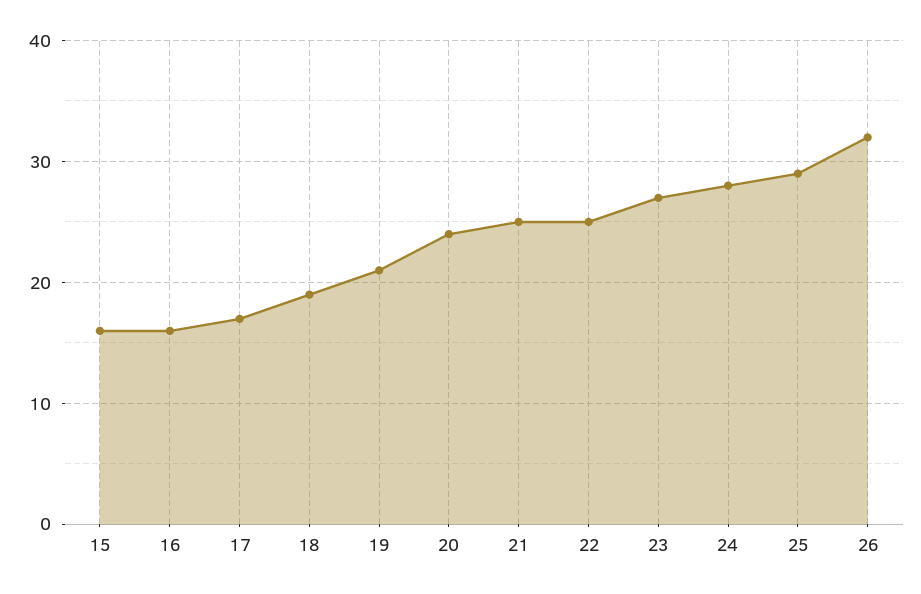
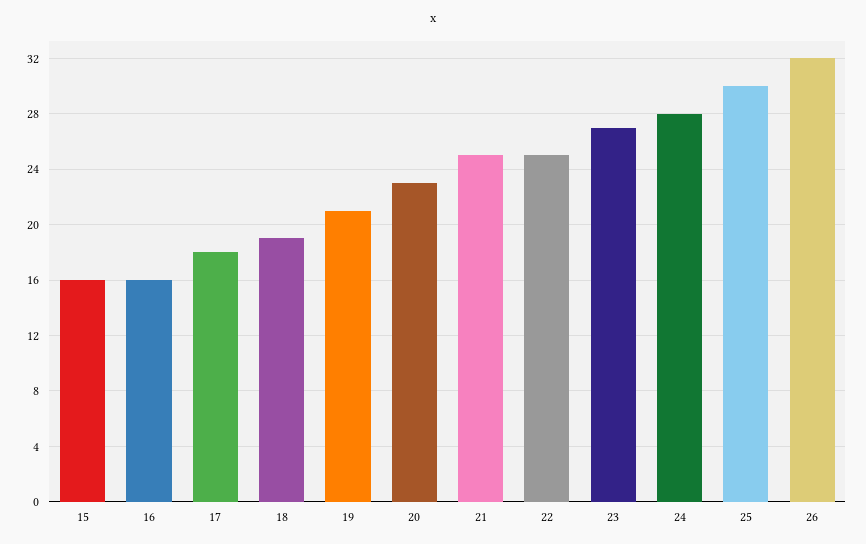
17: 17 -> 18
20: 24 -> 23
25: 29 -> 30

